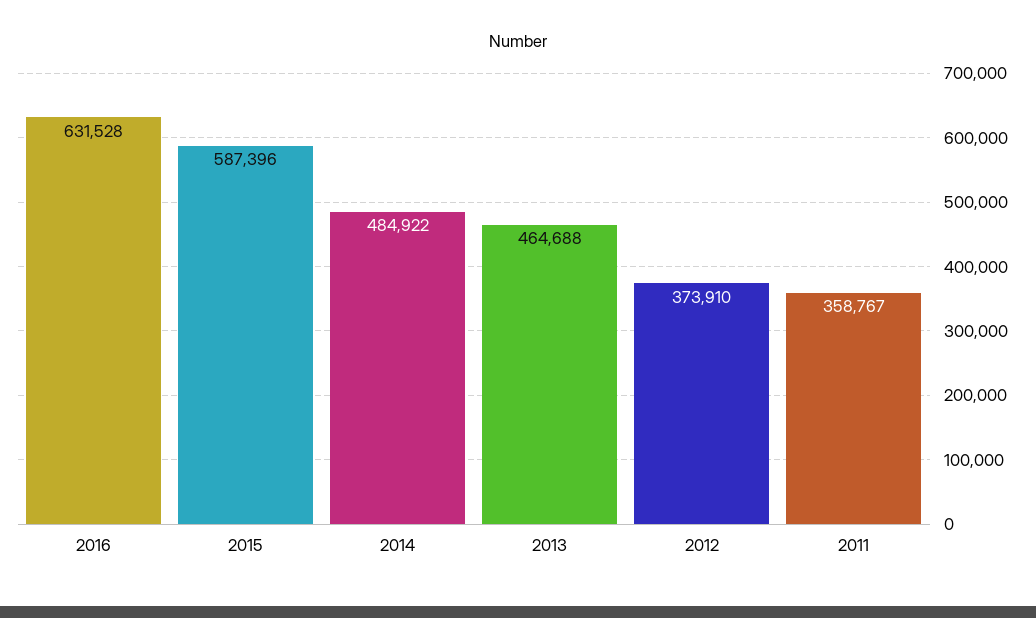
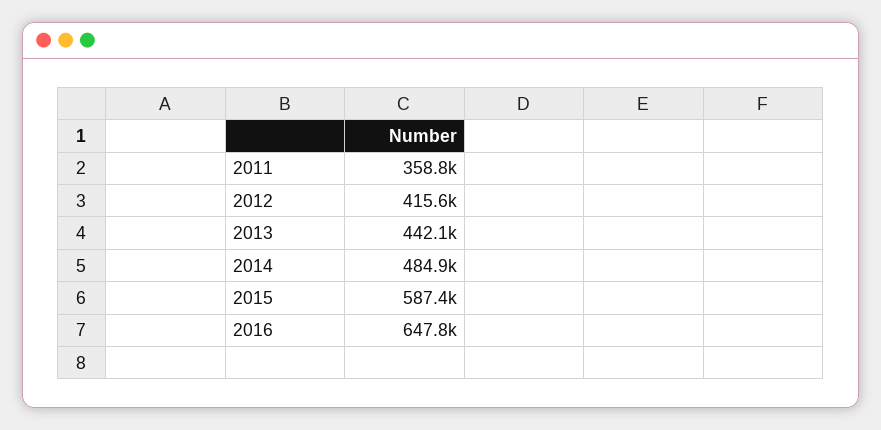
2016: 631528 -> 647800
2013: 464688 -> 442100
2012: 373910 -> 415600

